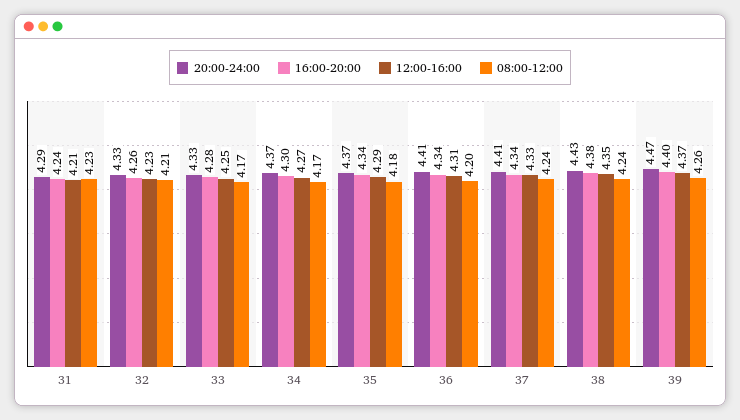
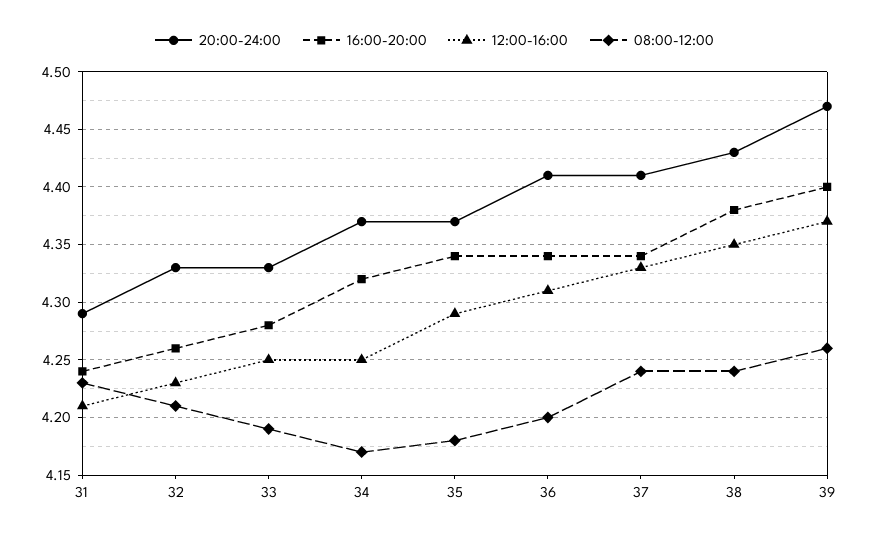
08:00-12:00, 33: 4.17 -> 4.19
16:00-20:00, 34: 4.3 -> 4.32
12:00-16:00, 34: 4.27 -> 4.25

